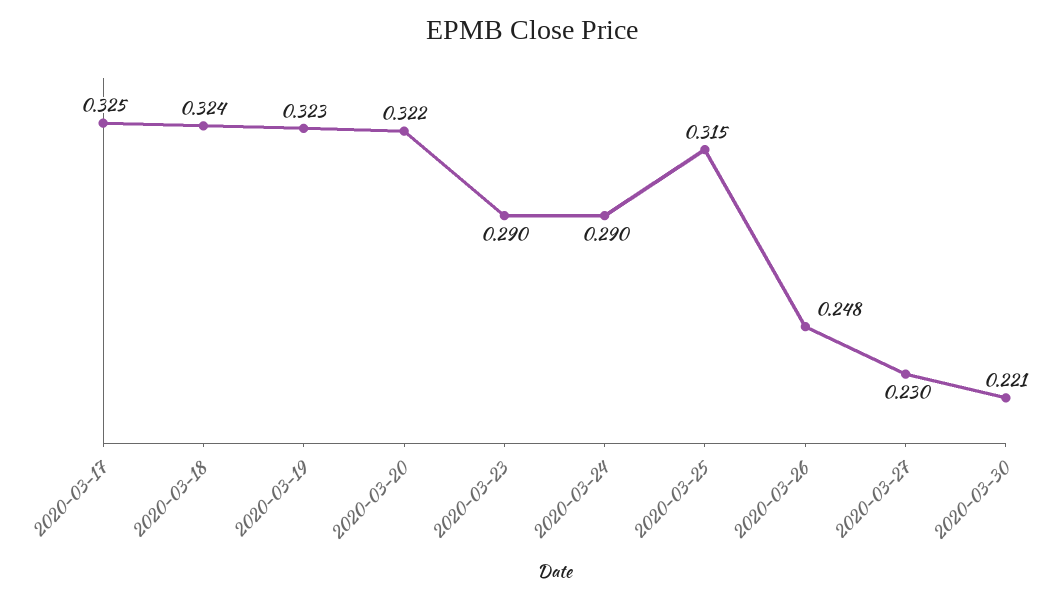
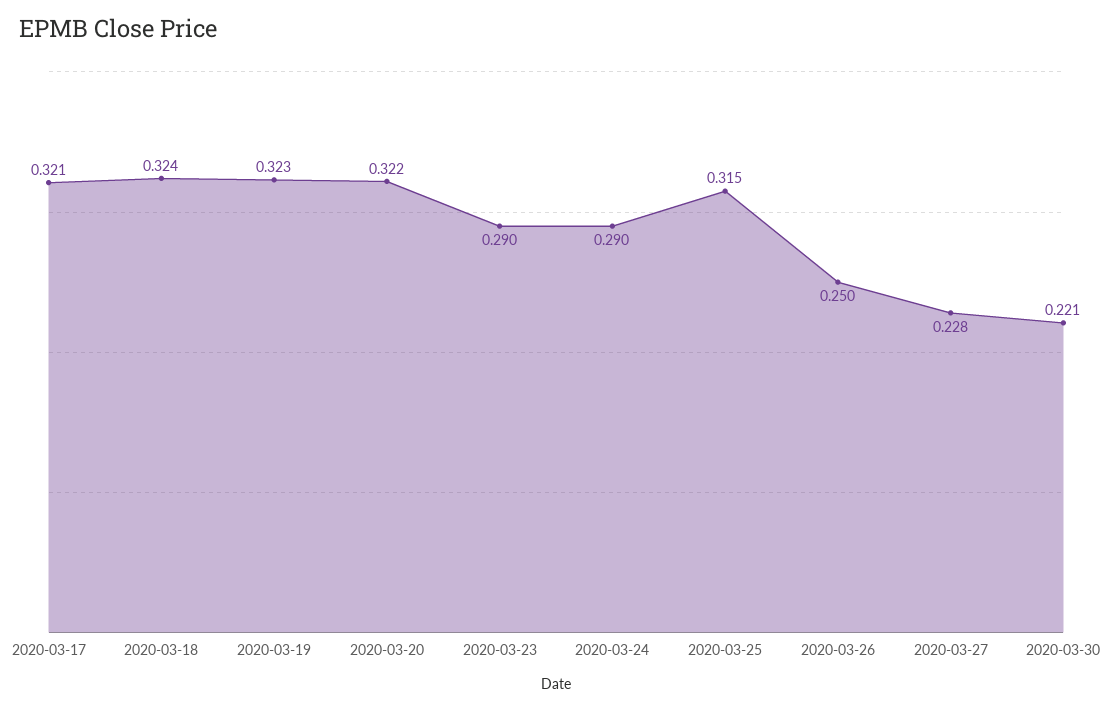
2020-03-17: 0.325 -> 0.321
2020-03-26: 0.248 -> 0.25
2020-03-27: 0.23 -> 0.228

